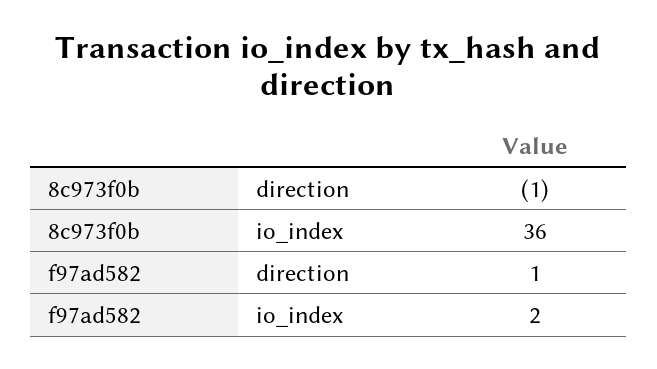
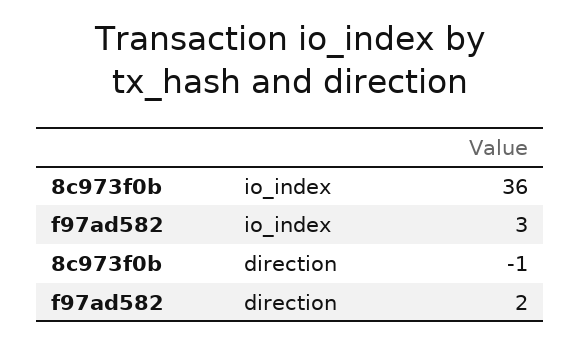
f97ad582, direction: 1 -> 2
f97ad582, io_index: 2 -> 3

